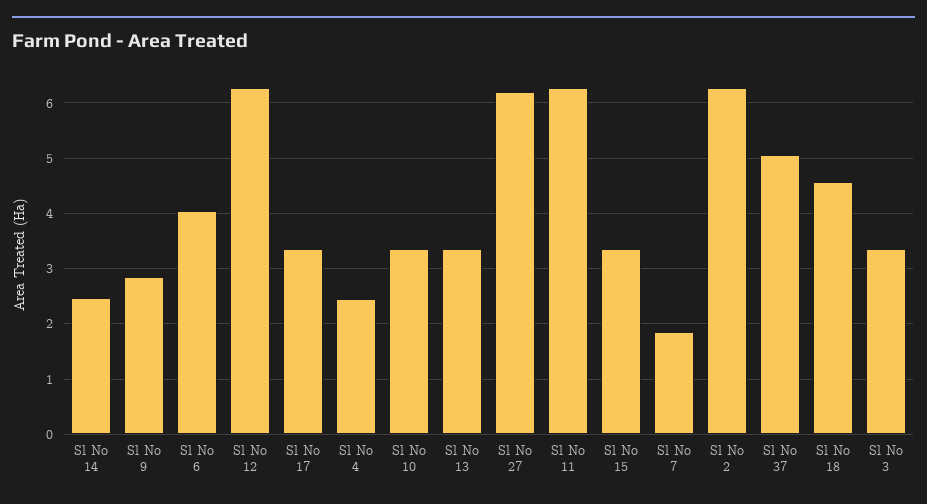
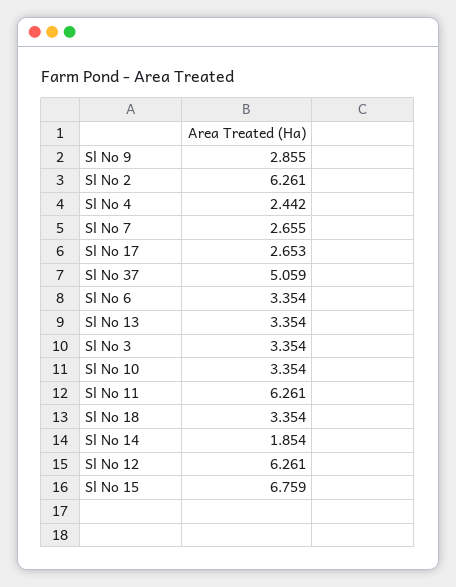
Sl No 14: 2.4 -> 1.854
Sl No 6: 4 -> 3.354
Sl No 17: 3.4 -> 2.653
Sl No 27: 6.2 -> none
Sl No 15: 3.4 -> 6.759
Sl No 7: 1.8 -> 2.655
Sl No 18: 4.6 -> 3.354

